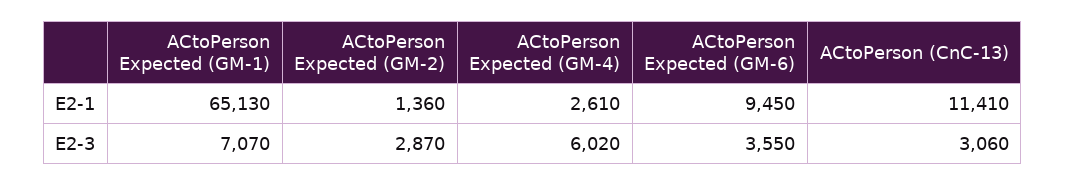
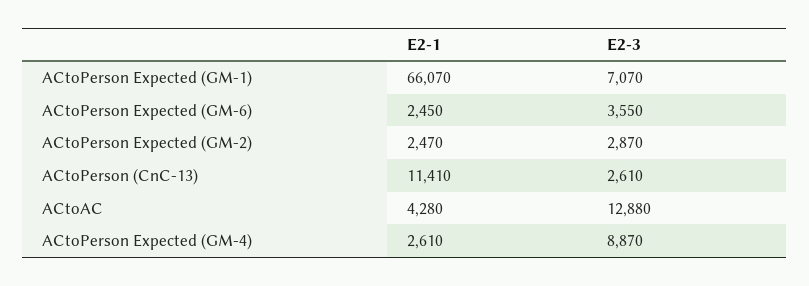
ACtoPerson Expected (GM-1), E2-1: 65130 -> 66070
ACtoPerson Expected (GM-2), E2-1: 1360 -> 2470
ACtoPerson Expected (GM-6), E2-1: 9450 -> 2450
ACtoPerson Expected (GM-4), E2-3: 6020 -> 8870
ACtoPerson (CnC-13), E2-3: 3060 -> 2610
ACtoAC, E2-1: none -> 4280
ACtoAC, E2-3: none -> 12880

